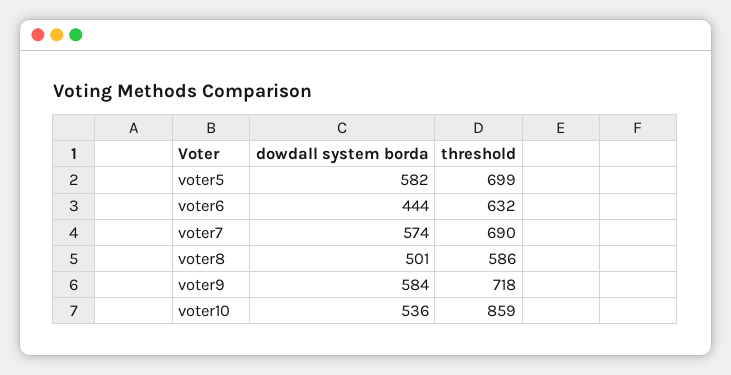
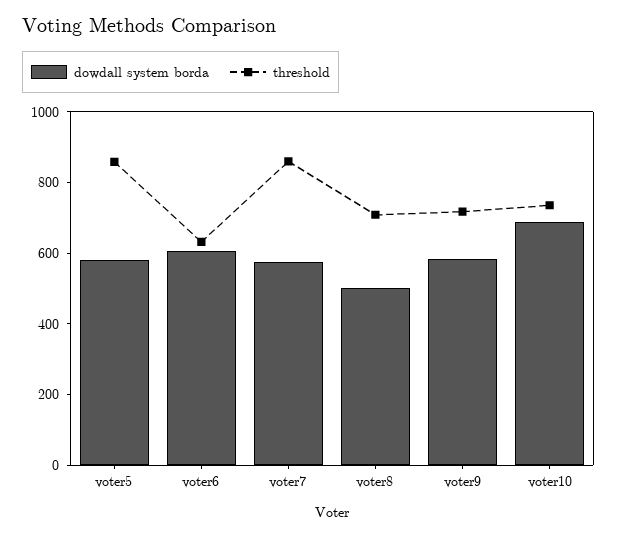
threshold, voter5: 699 -> 850
dowdall system borda, voter6: 444 -> 600
threshold, voter7: 690 -> 850
threshold, voter8: 586 -> 700
dowdall system borda, voter10: 536 -> 700
threshold, voter10: 859 -> 750

